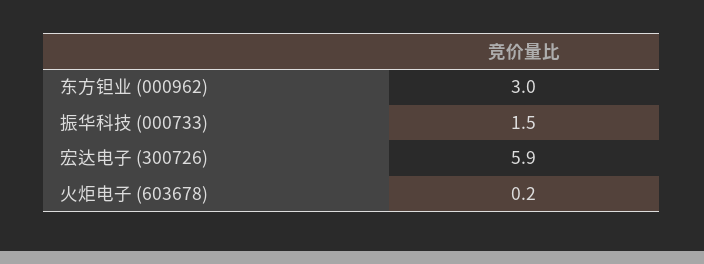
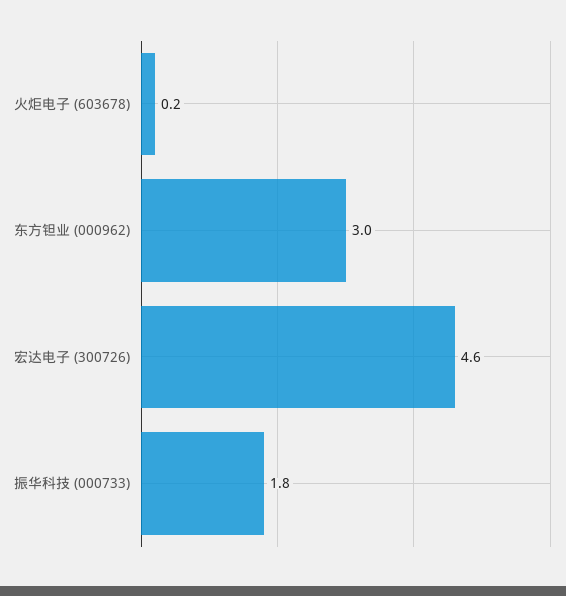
振华科技 (000733): 1.5 -> 1.8
宏达电子 (300726): 5.9 -> 4.6

